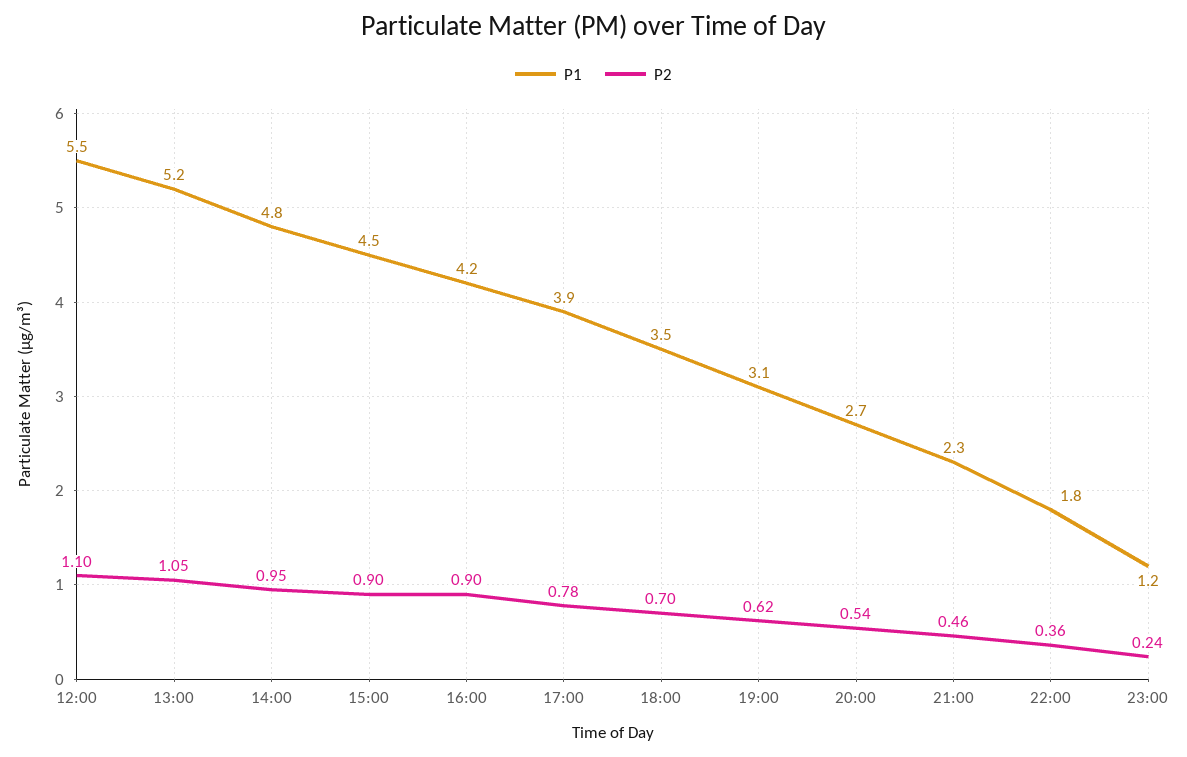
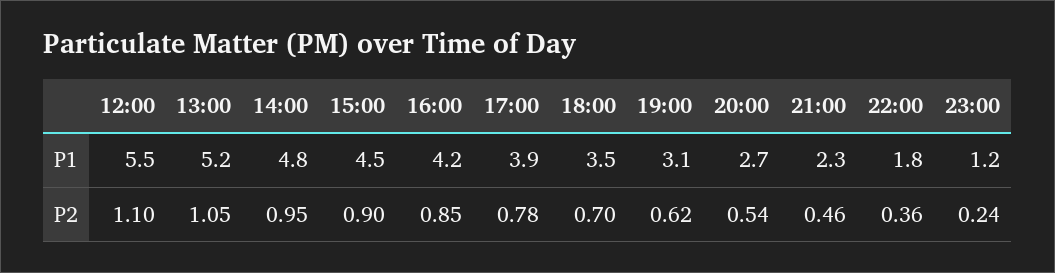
P2, 16:00: 0.9 -> 0.85

